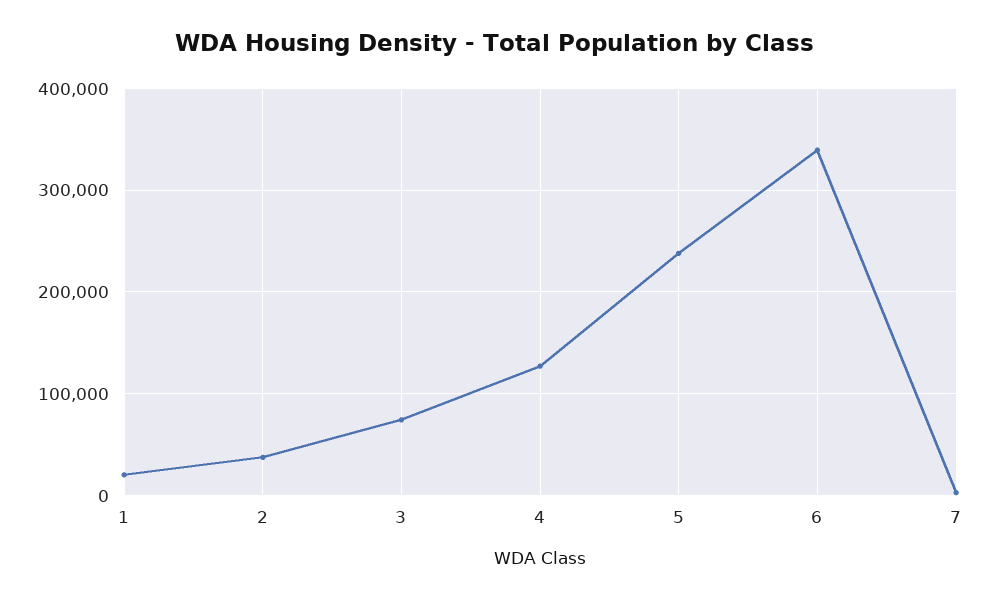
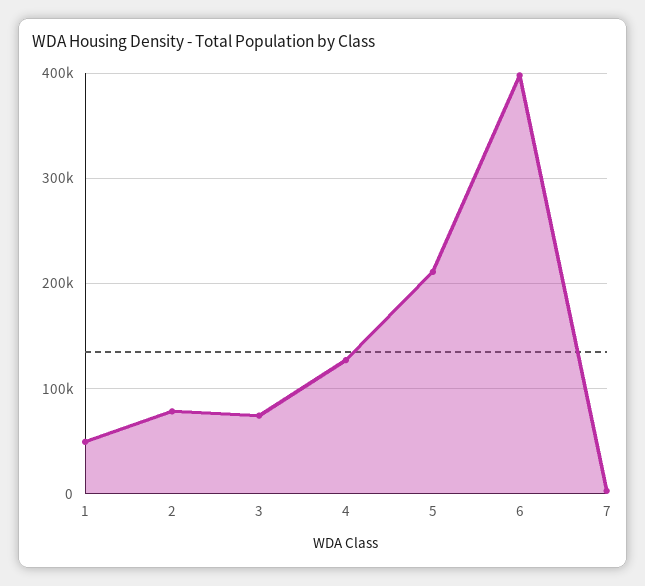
1: 20000 -> 50000
2: 40000 -> 80000
5: 240000 -> 210000
6: 340000 -> 400000

